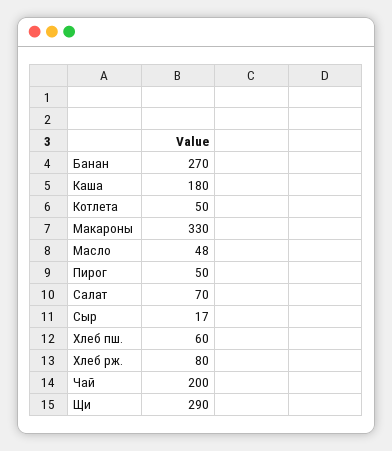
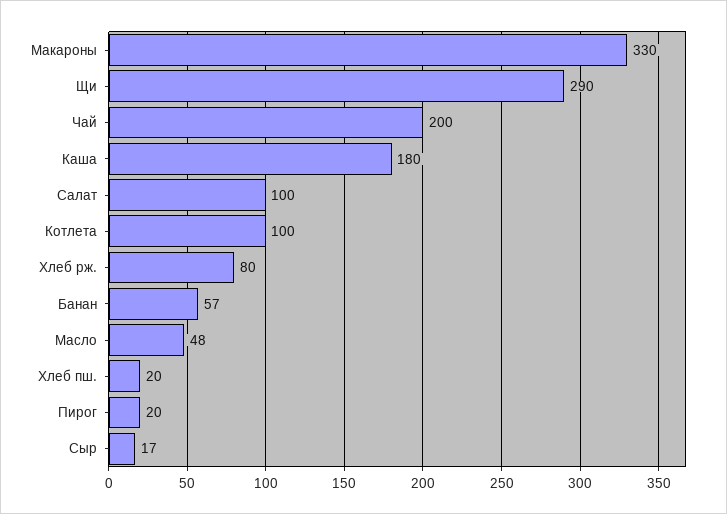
Банан: 270 -> 57
Котлета: 50 -> 100
Пирог: 50 -> 20
Салат: 70 -> 100
Хлеб пш.: 60 -> 20

